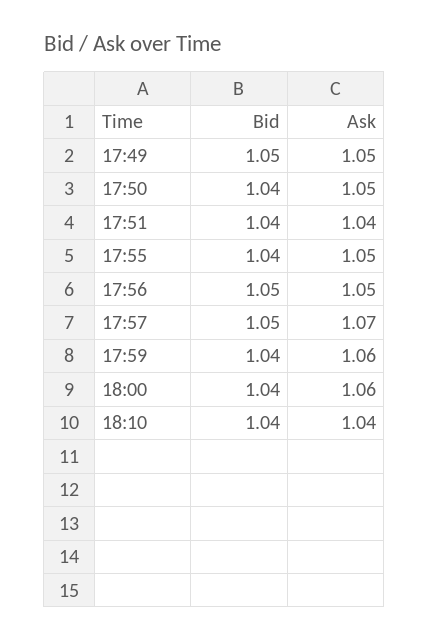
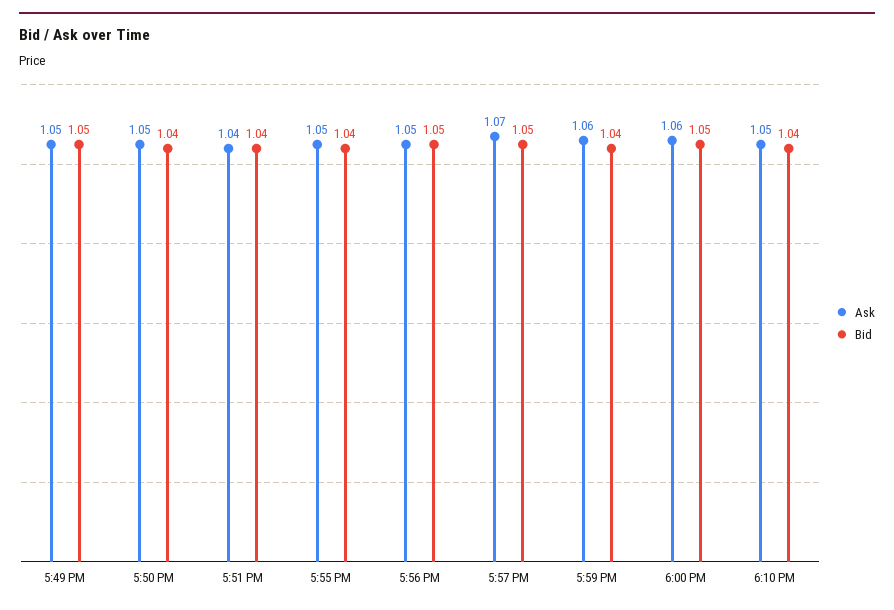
Bid, 18:00: 1.04 -> 1.05
Ask, 18:10: 1.04 -> 1.05

